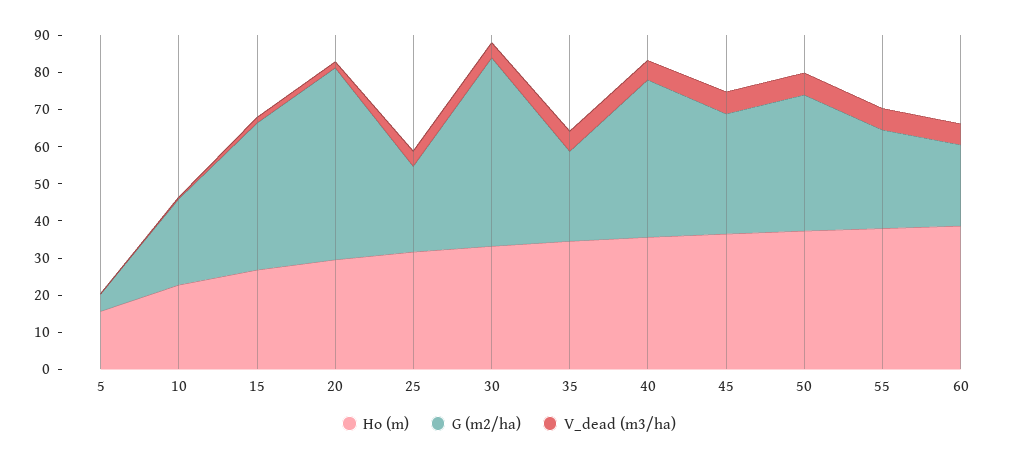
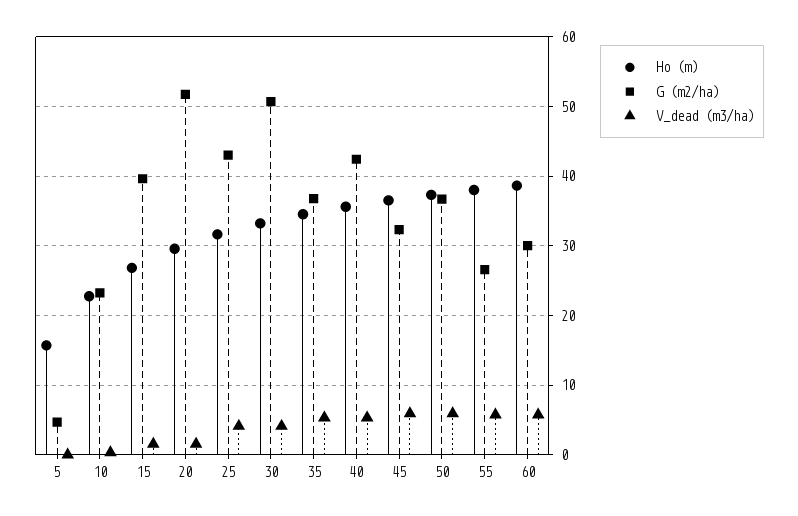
G (m2/ha), 25: 22.5 -> 43
G (m2/ha), 35: 25 -> 37
G (m2/ha), 60: 22.5 -> 30

